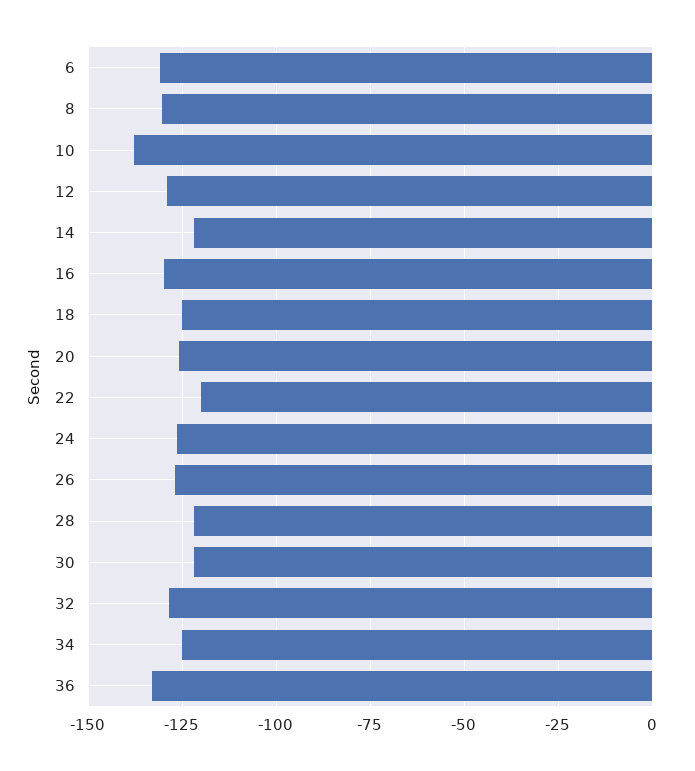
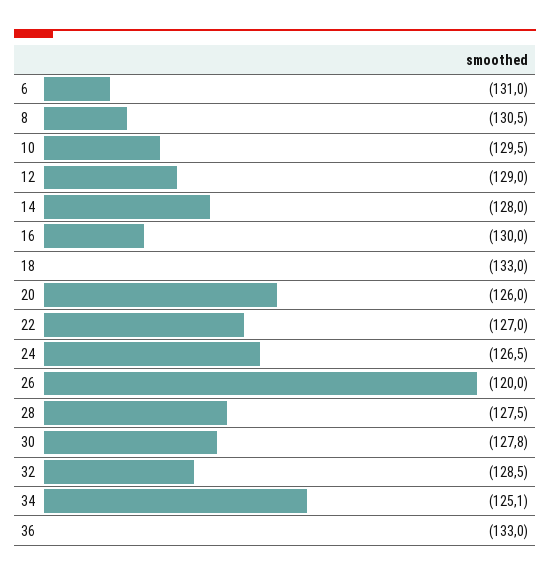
10: -137.5 -> -129.5
14: -122.5 -> -128
18: -125 -> -133
22: -120 -> -127
26: -127.5 -> -120
28: -122.5 -> -127.5
30: -122.5 -> -127.8

